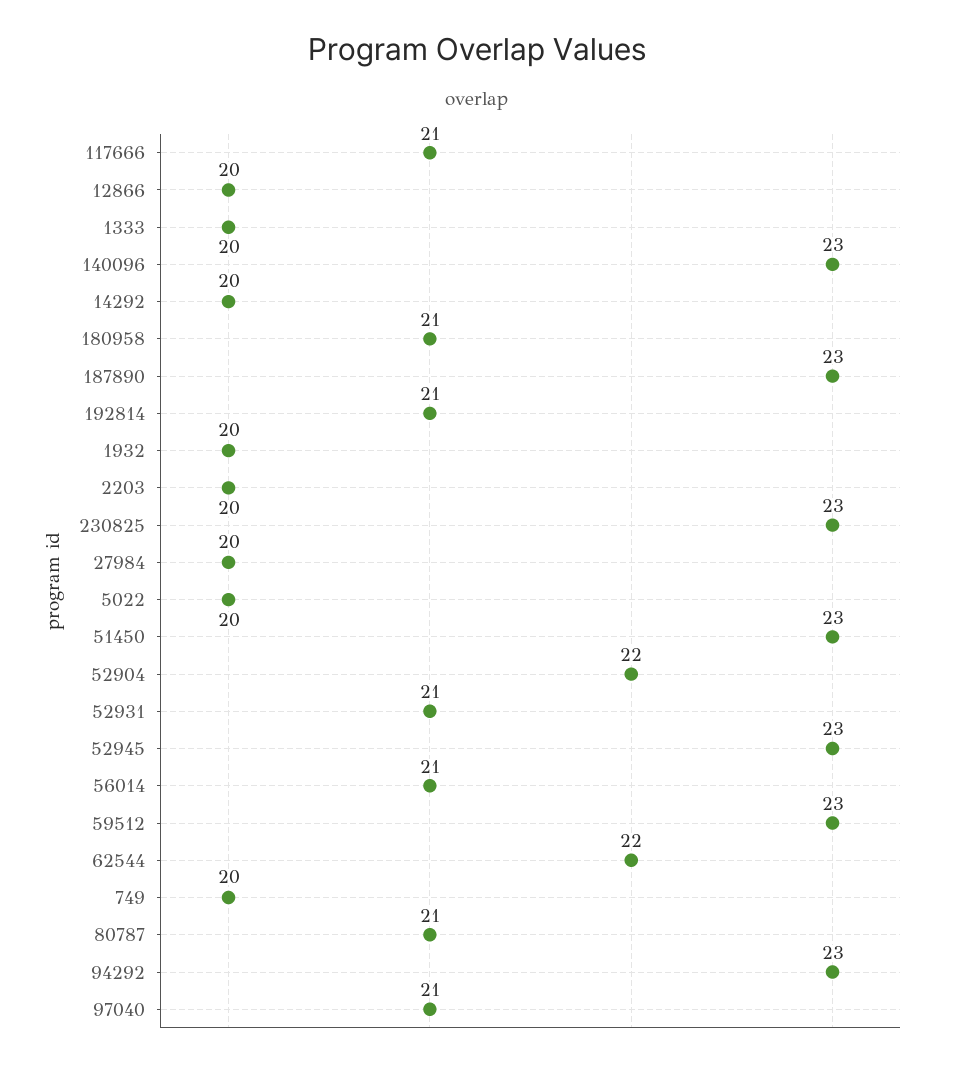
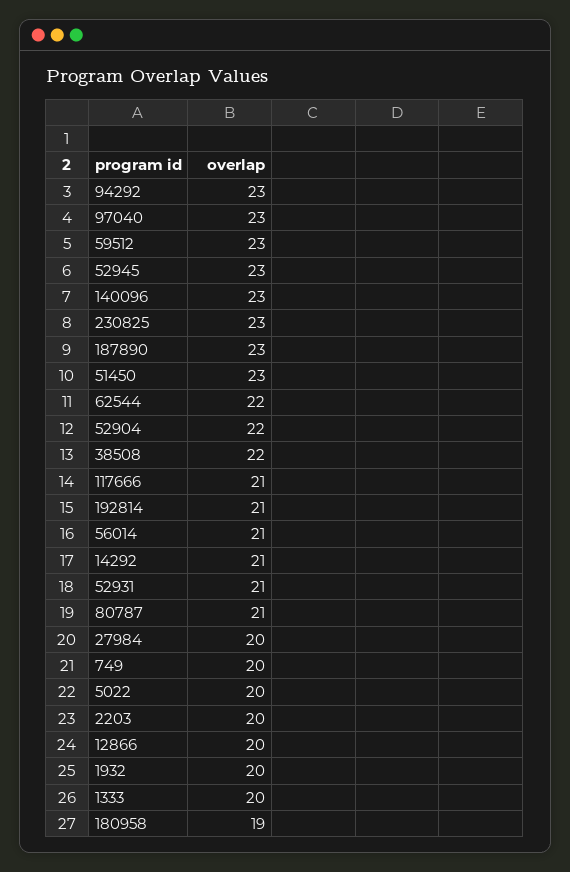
14292: 20 -> 21
180958: 21 -> 19
97040: 21 -> 23
38508: none -> 22

